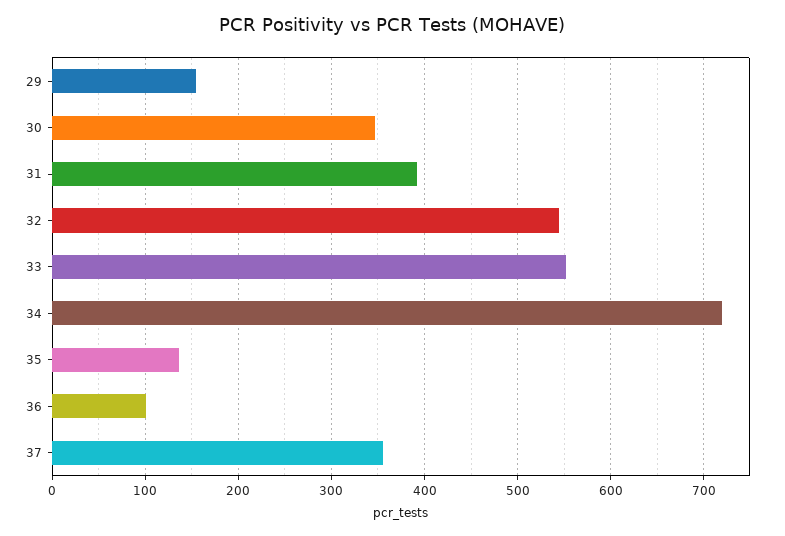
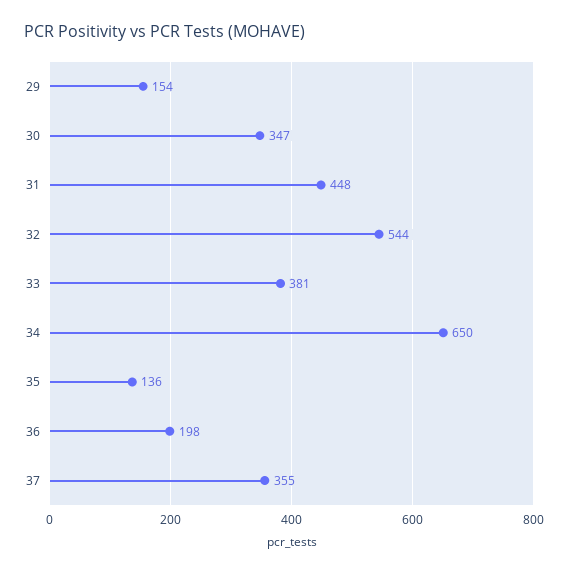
31: 390 -> 448
33: 550 -> 381
34: 720 -> 650
36: 100 -> 198

